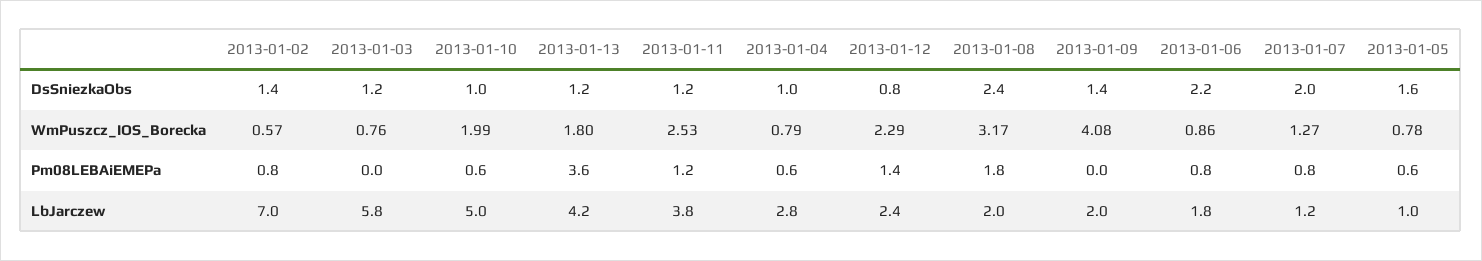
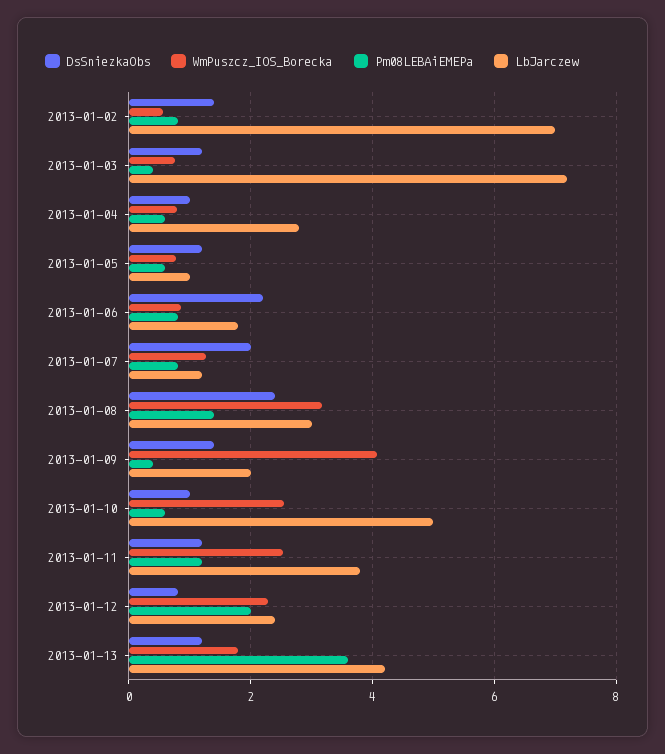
DsSniezkaObs, 2013-01-05: 1.6 -> 1.2
WmPuszcz_IOS_Borecka, 2013-01-10: 1.99 -> 2.6
Pm08LEBAiEMEPa, 2013-01-03: 0 -> 0.4
Pm08LEBAiEMEPa, 2013-01-12: 1.4 -> 2
Pm08LEBAiEMEPa, 2013-01-08: 1.8 -> 1.4
Pm08LEBAiEMEPa, 2013-01-09: 0 -> 0.4
LbJarczew, 2013-01-03: 5.8 -> 7.2
LbJarczew, 2013-01-08: 2 -> 3

